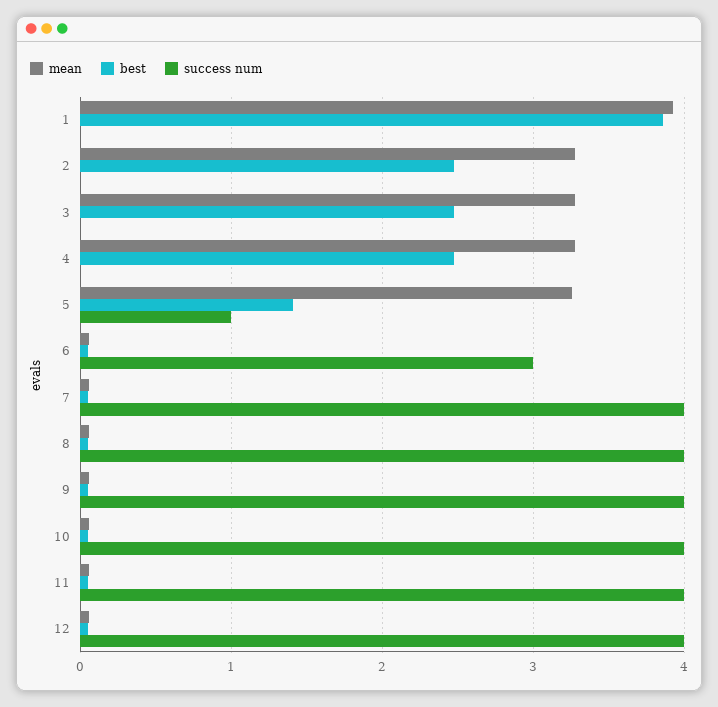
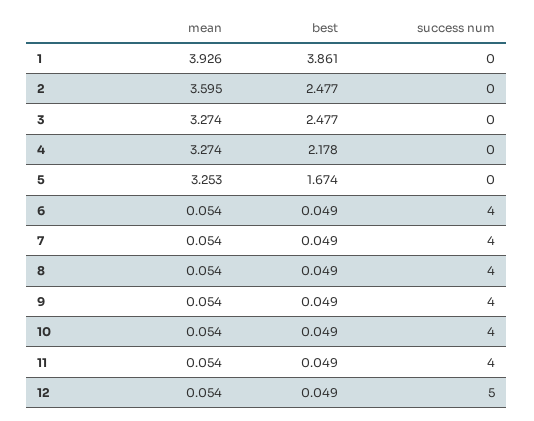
mean, 2: 3.3 -> 3.595
best, 4: 2.5 -> 2.178
best, 5: 1.4 -> 1.674
success num, 5: 1 -> 0
success num, 6: 3 -> 4
success num, 12: 4 -> 5

